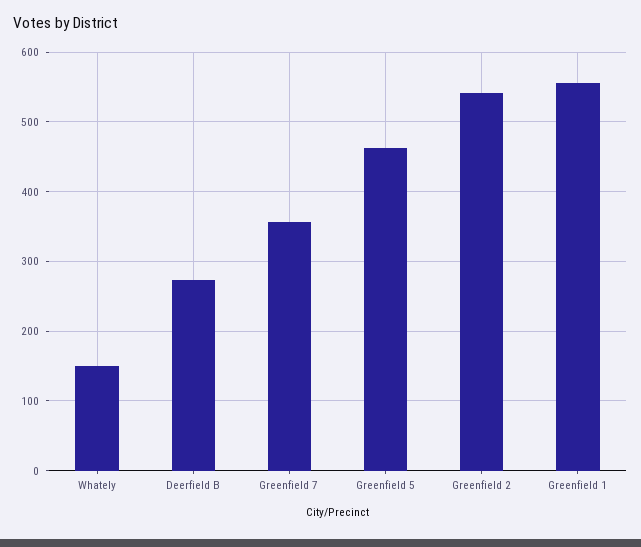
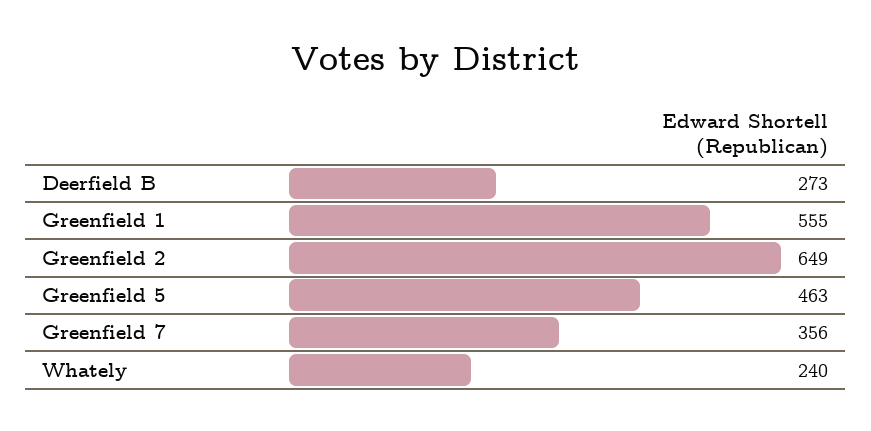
Whately: 150 -> 240
Greenfield 2: 540 -> 649

